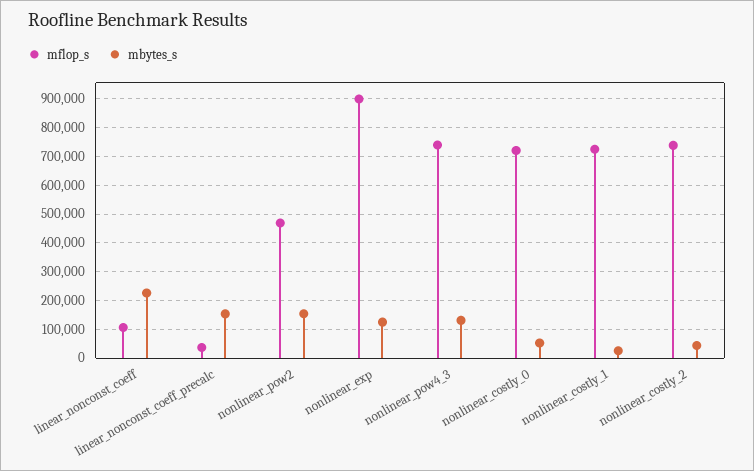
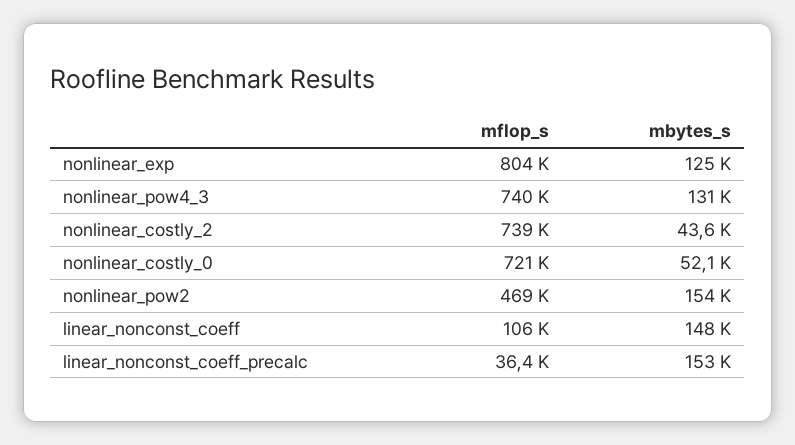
mbytes_s, linear_nonconst_coeff: 225000 -> 148000
mflop_s, nonlinear_exp: 900000 -> 804000
mflop_s, nonlinear_costly_1: 725000 -> none
mbytes_s, nonlinear_costly_1: 25000 -> none

